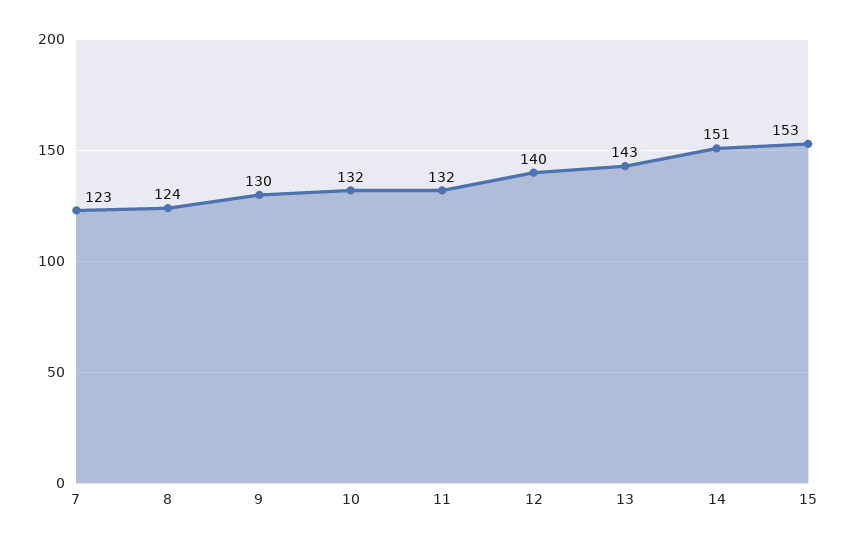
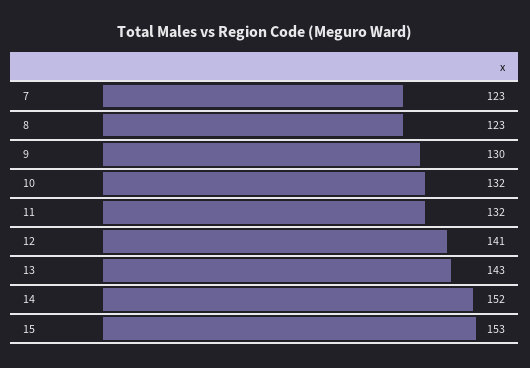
8: 124 -> 123
12: 140 -> 141
14: 151 -> 152

